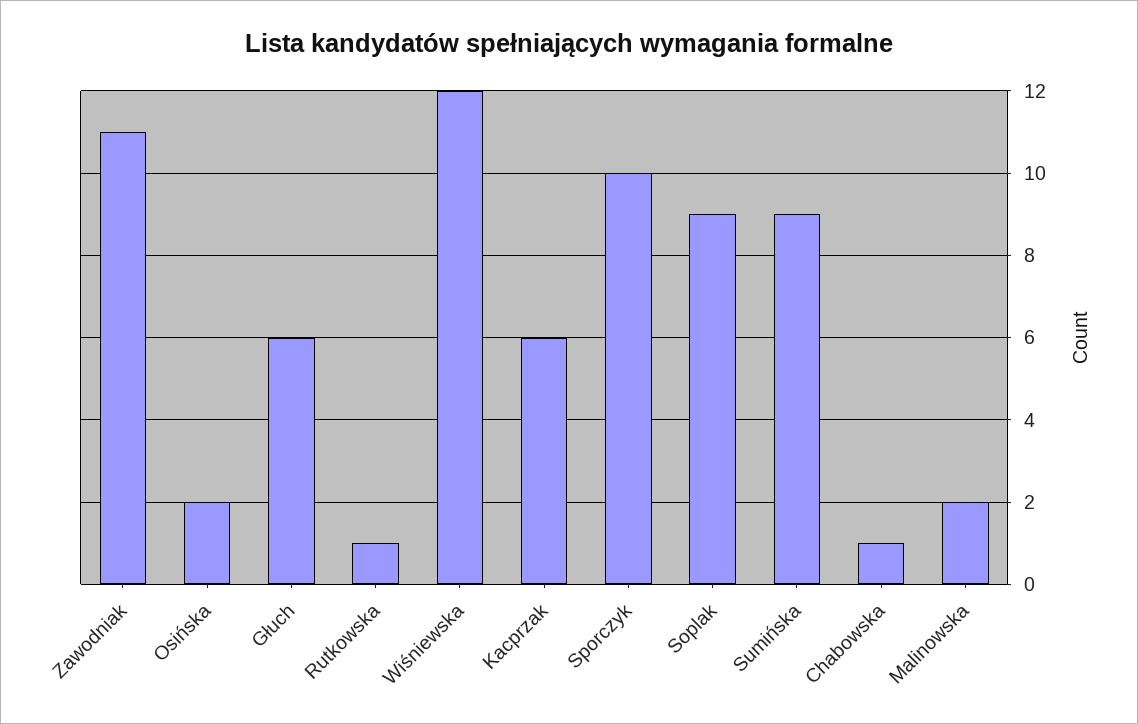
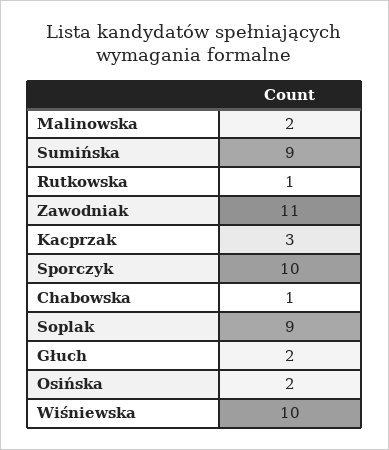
Głuch: 6 -> 2
Wiśniewska: 12 -> 10
Kacprzak: 6 -> 3

